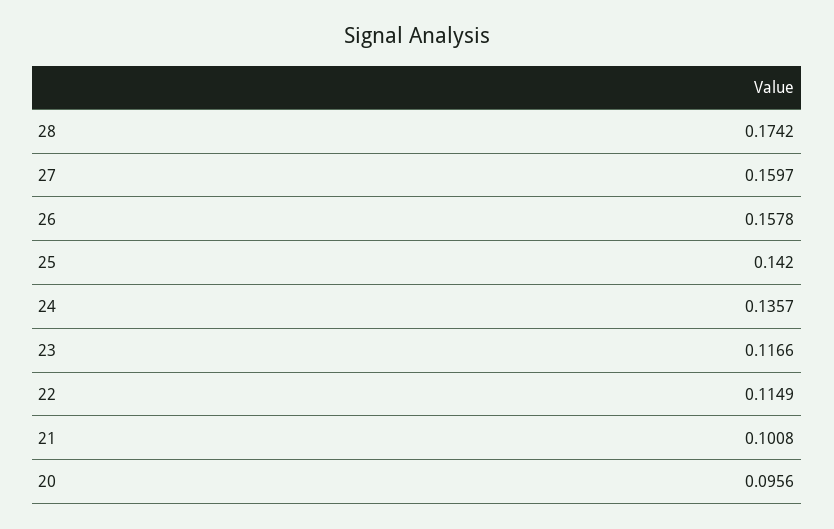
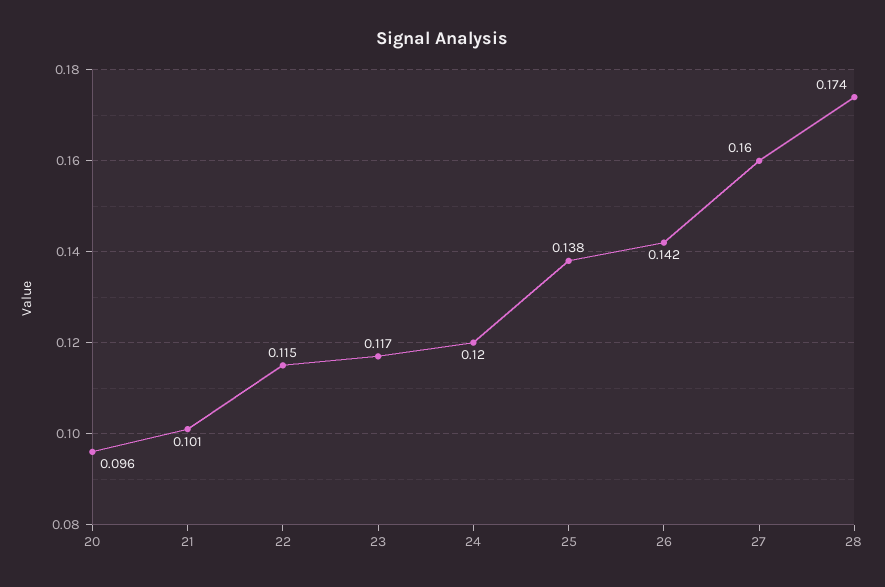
26: 0.1578 -> 0.142
25: 0.142 -> 0.138
24: 0.1357 -> 0.12

